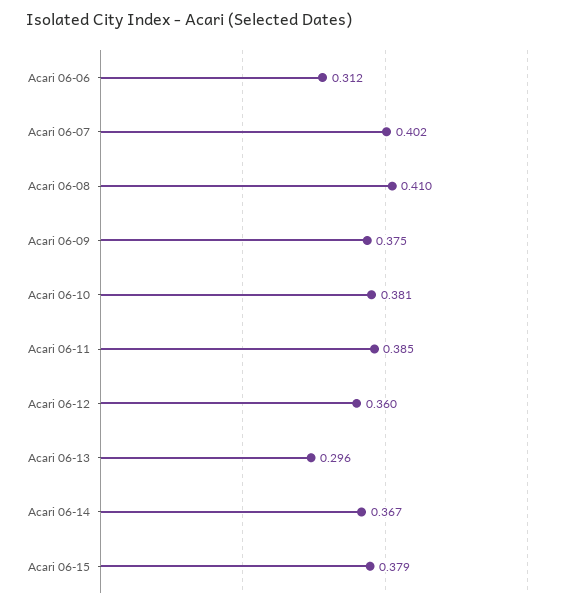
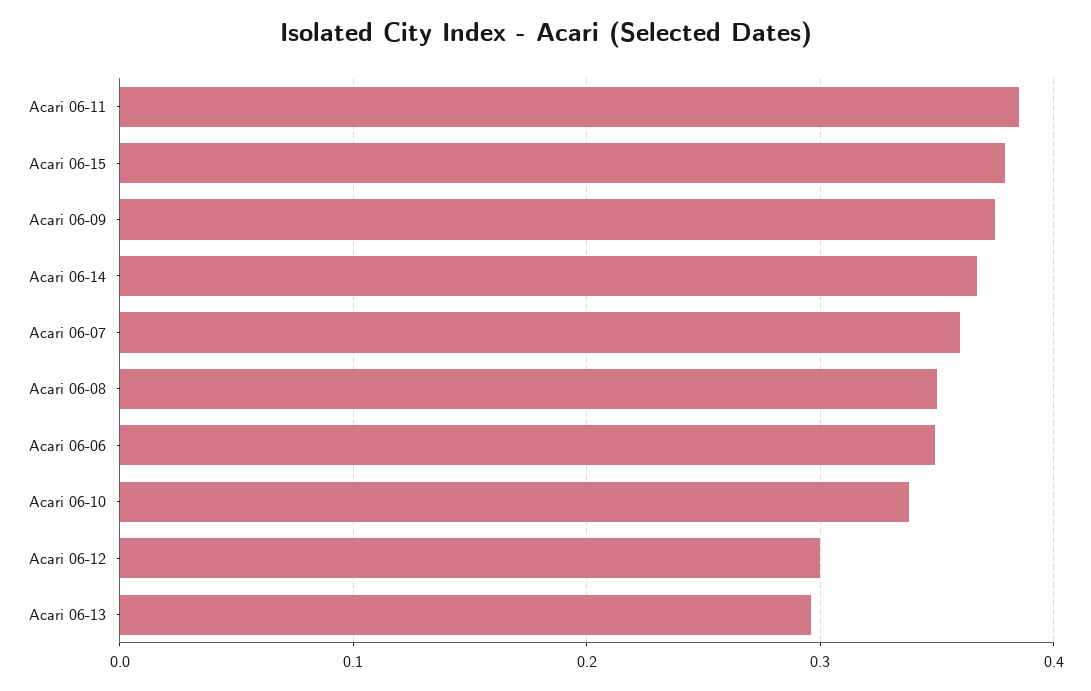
Acari 06-06: 0.312 -> 0.35
Acari 06-07: 0.402 -> 0.36
Acari 06-08: 0.41 -> 0.35
Acari 06-10: 0.381 -> 0.34
Acari 06-12: 0.36 -> 0.3

